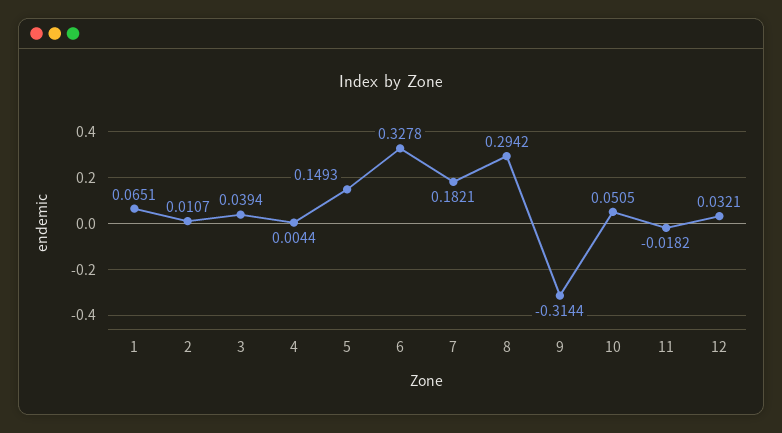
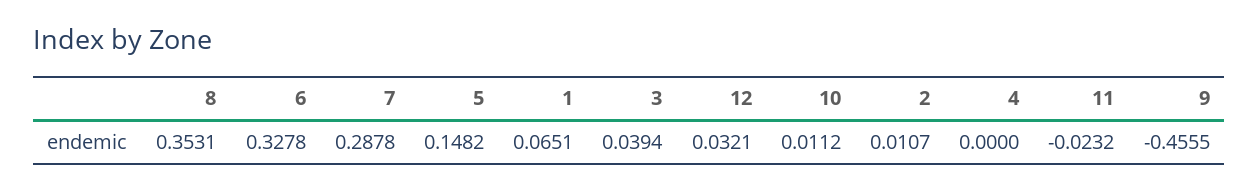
4: 0.0044 -> 0
5: 0.1493 -> 0.1482
7: 0.1821 -> 0.2878
8: 0.2942 -> 0.3531
9: -0.3144 -> -0.4555
10: 0.0505 -> 0.0112
11: -0.0182 -> -0.0232

